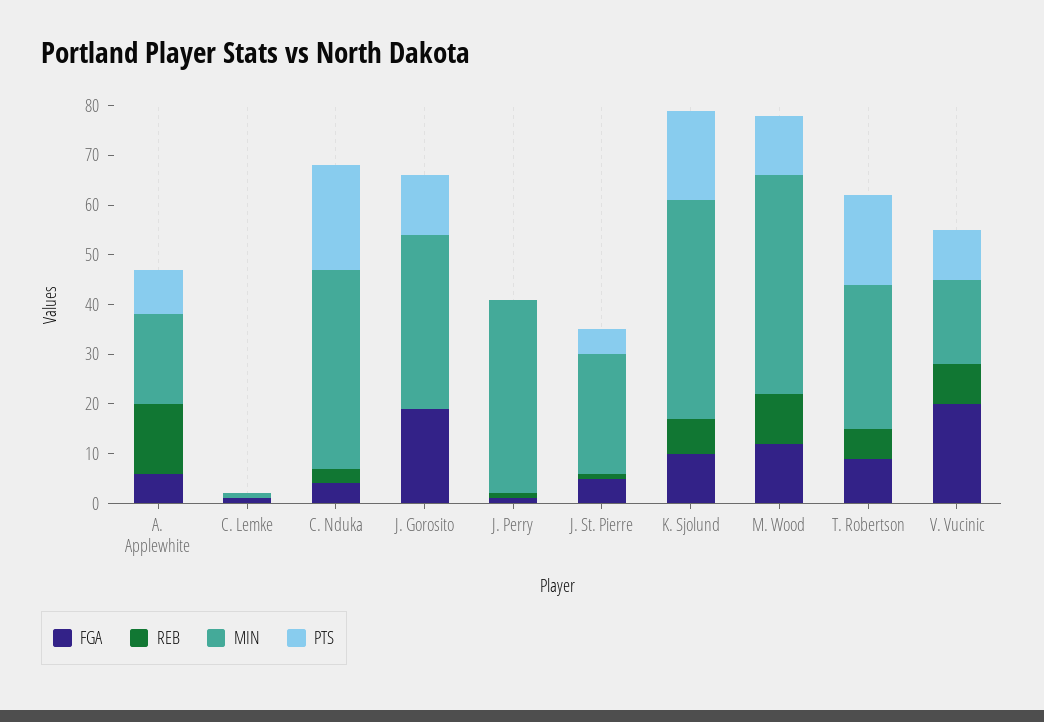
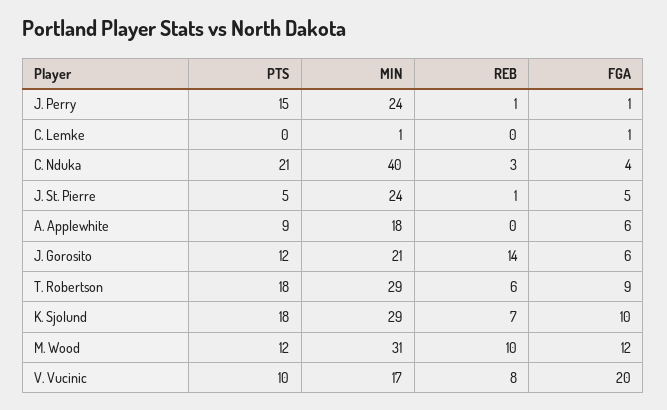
REB, A. Applewhite: 15 -> 0
FGA, J. Gorosito: 20 -> 6
REB, J. Gorosito: 0 -> 14
MIN, J. Gorosito: 35 -> 21
MIN, J. Perry: 40 -> 24
PTS, J. Perry: 0 -> 15
MIN, K. Sjolund: 45 -> 29
MIN, M. Wood: 45 -> 31

